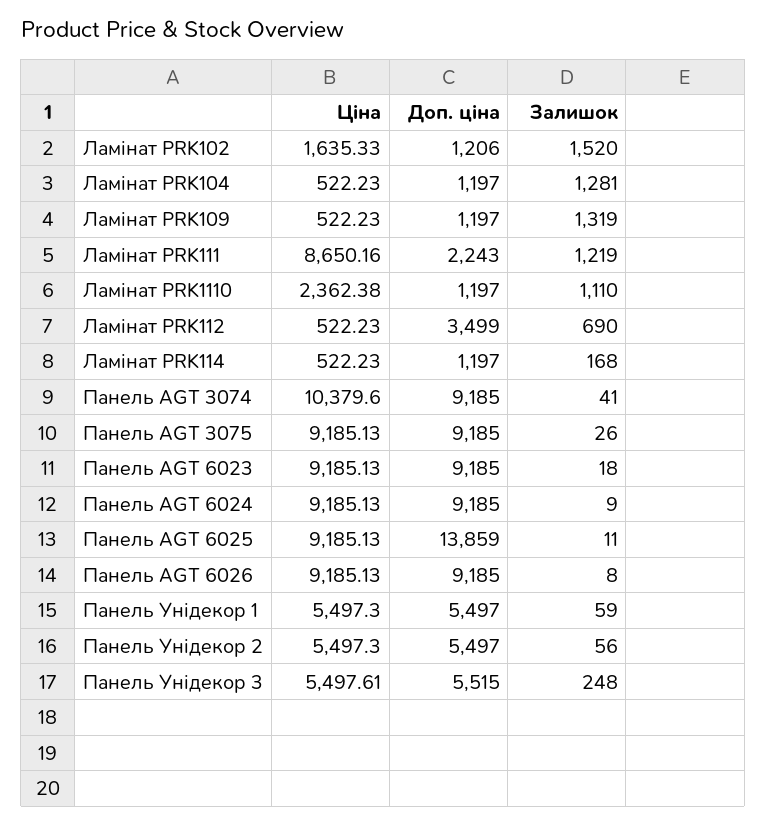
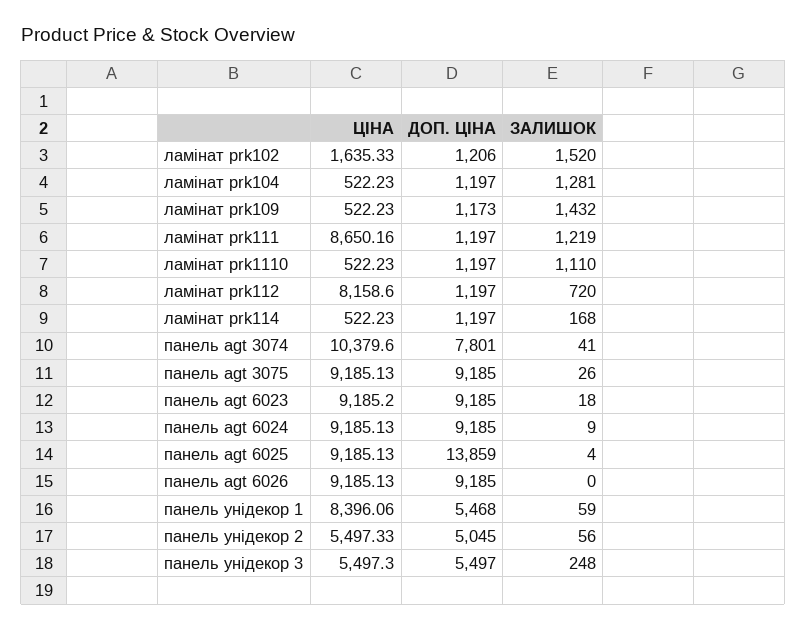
Доп. ціна, Ламінат PRK109: 1197 -> 1173
Залишок, Ламінат PRK109: 1319 -> 1432
Доп. ціна, Ламінат PRK111: 2243 -> 1197
Ціна, Ламінат PRK1110: 2362.38 -> 522.23
Ціна, Ламінат PRK112: 522.23 -> 8158.6
Доп. ціна, Ламінат PRK112: 3499 -> 1197
Залишок, Ламінат PRK112: 690 -> 720
Доп. ціна, Панель AGT 3074: 9185 -> 7801
Ціна, Панель AGT 6023: 9185.13 -> 9185.2
Залишок, Панель AGT 6025: 11 -> 4
Залишок, Панель AGT 6026: 8 -> 0
Ціна, Панель Унідекор 1: 5497.3 -> 8396.06
Доп. ціна, Панель Унідекор 1: 5497 -> 5468
Ціна, Панель Унідекор 2: 5497.3 -> 5497.33
Доп. ціна, Панель Унідекор 2: 5497 -> 5045
Ціна, Панель Унідекор 3: 5497.61 -> 5497.3
Доп. ціна, Панель Унідекор 3: 5515 -> 5497

